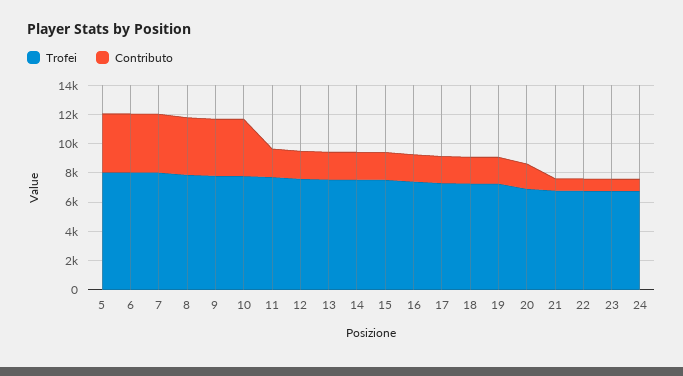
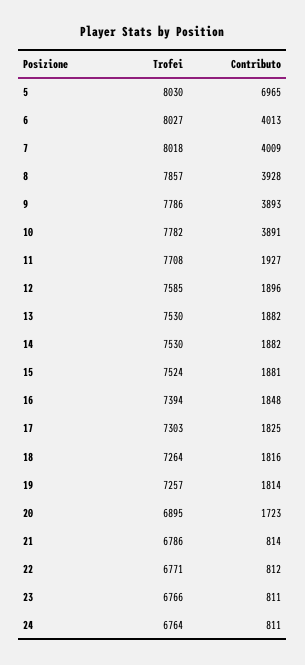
Contributo, 5: 4000 -> 6965

